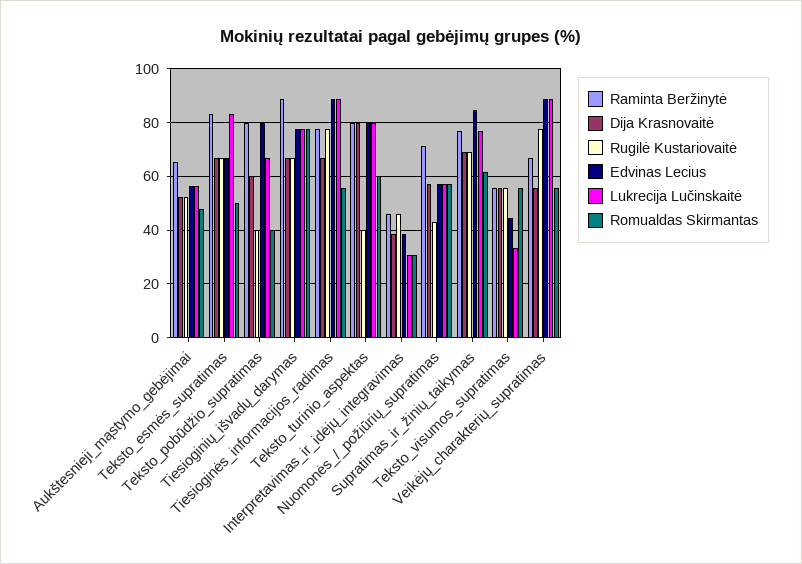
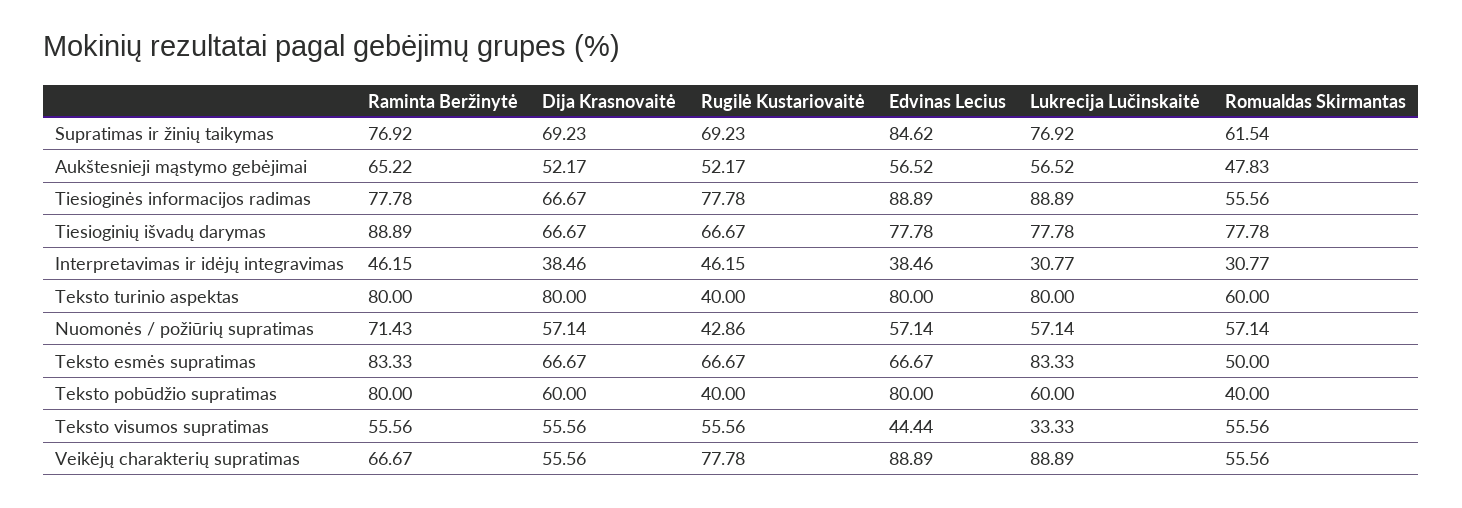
Lukrecija Lučinskaitė, Teksto_pobūdžio_supratimas: 67.5 -> 60

